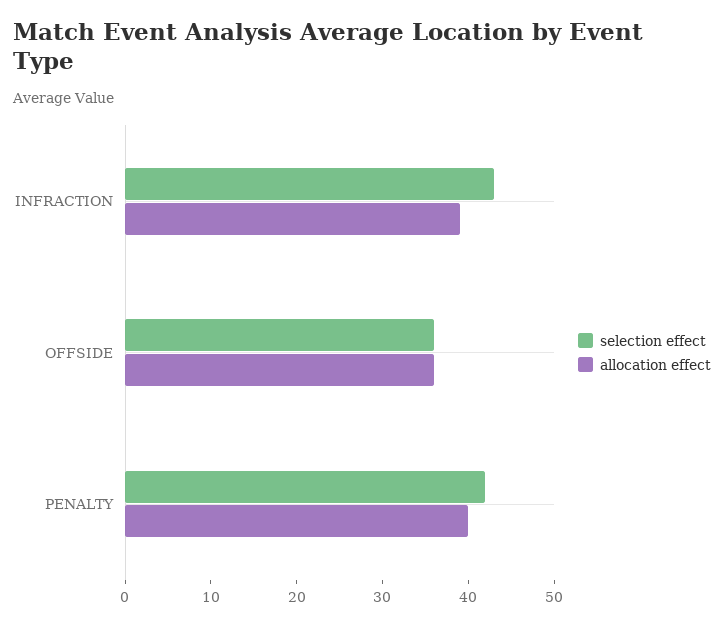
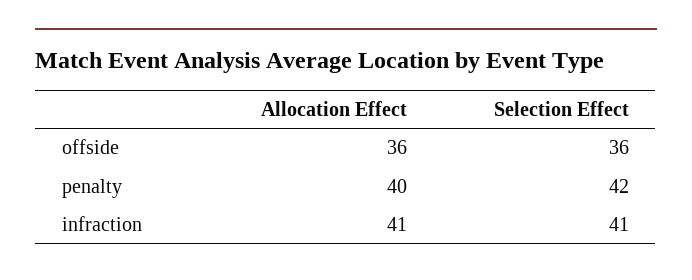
selection effect, INFRACTION: 43 -> 41
allocation effect, INFRACTION: 39 -> 41

